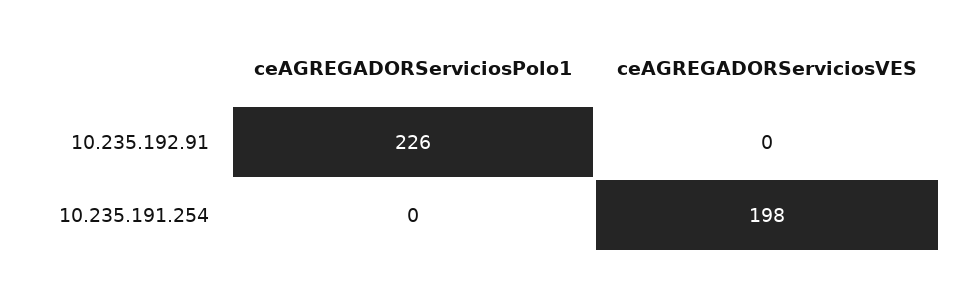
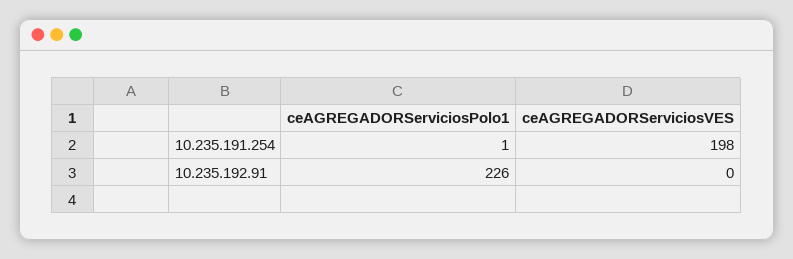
ceAGREGADORServiciosPolo1, 10.235.191.254: 0 -> 1

